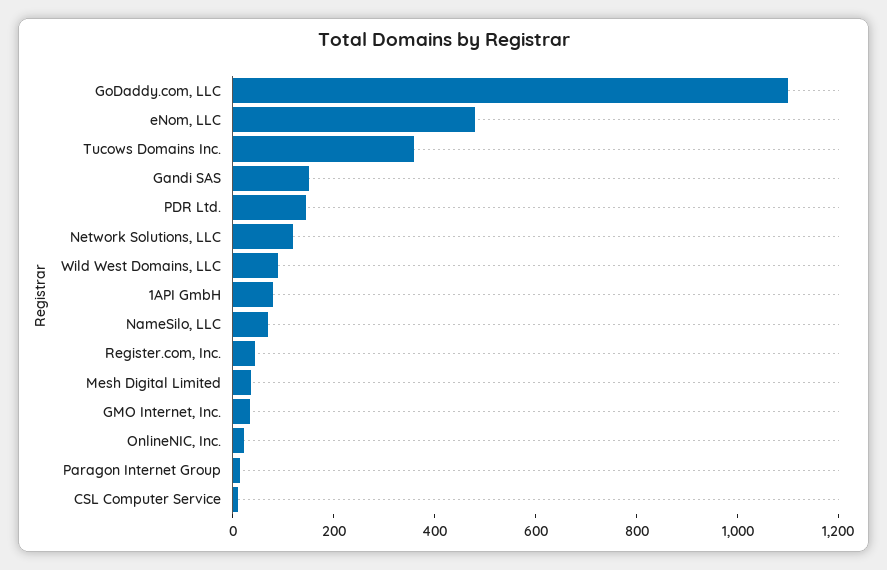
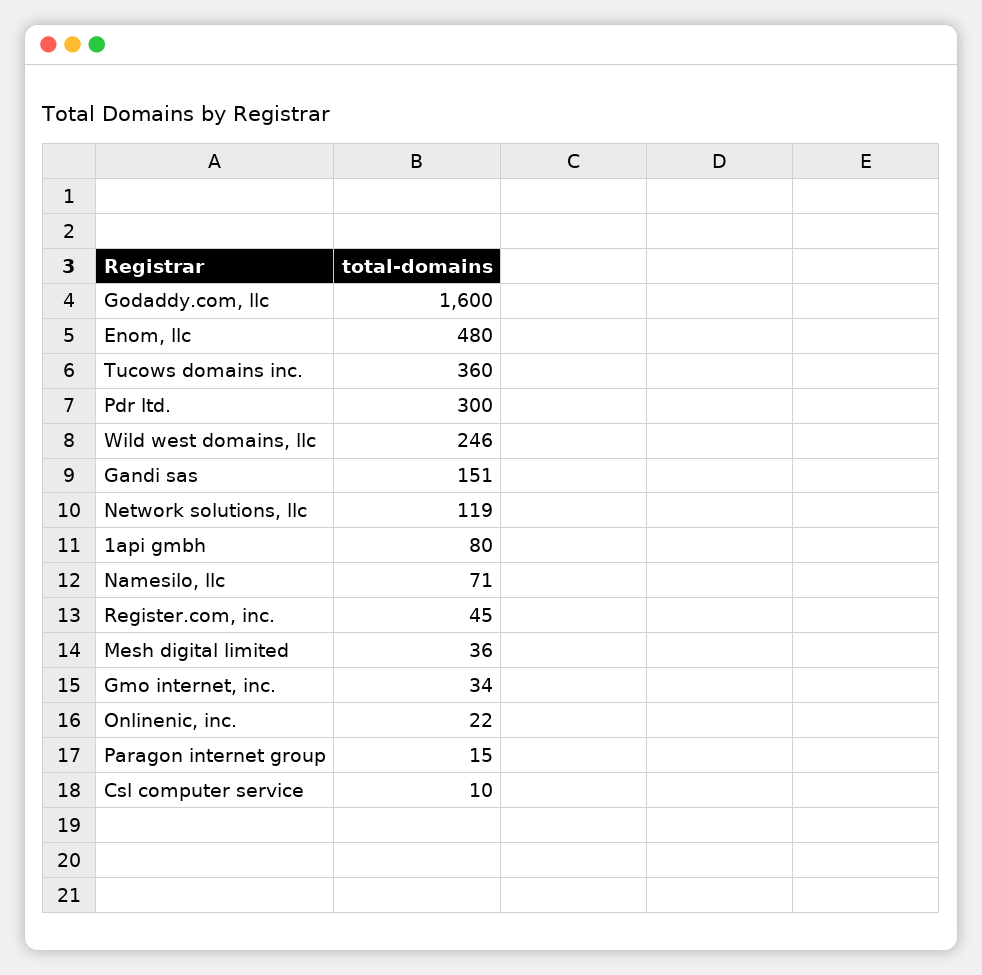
GoDaddy.com, LLC: 1100 -> 1600
PDR Ltd.: 150 -> 300
Wild West Domains, LLC: 100 -> 246

